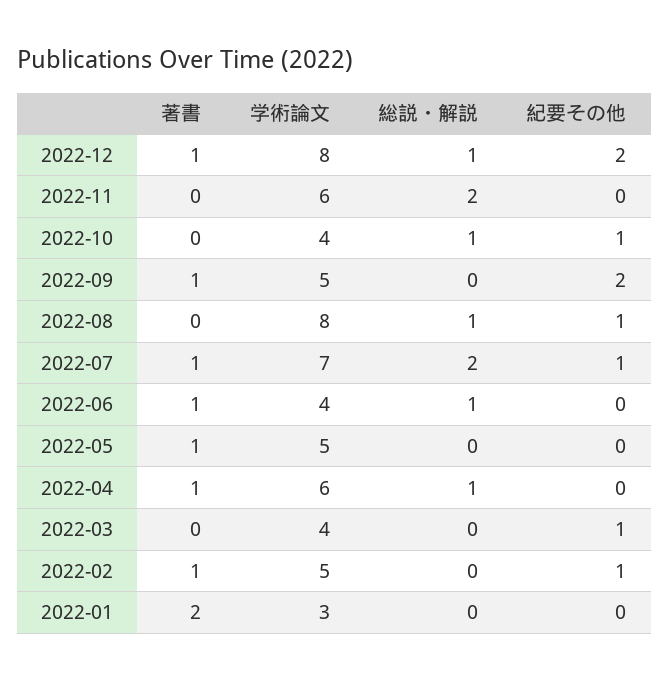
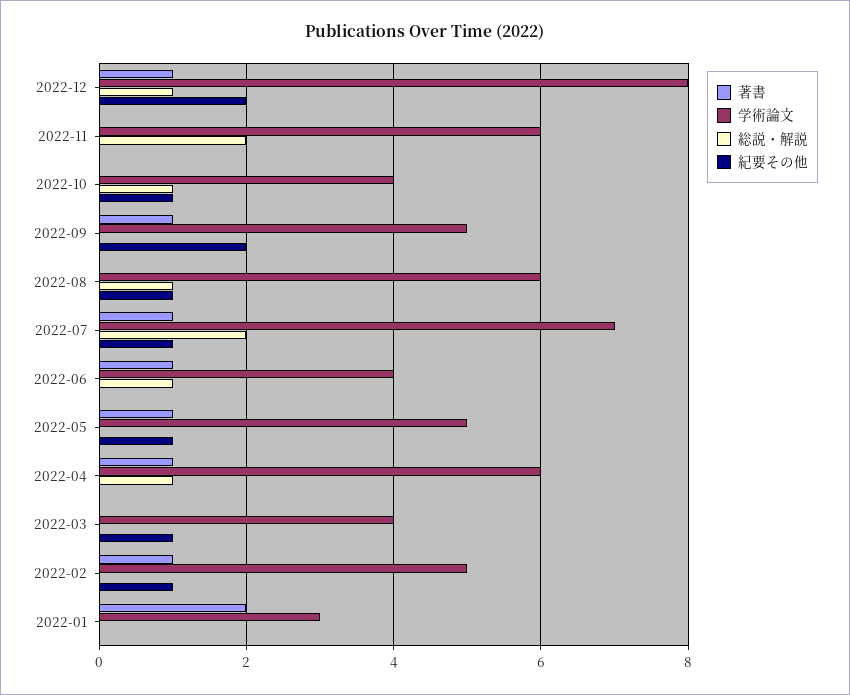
学術論文, 2022-08: 8 -> 6
紀要その他, 2022-05: 0 -> 1

